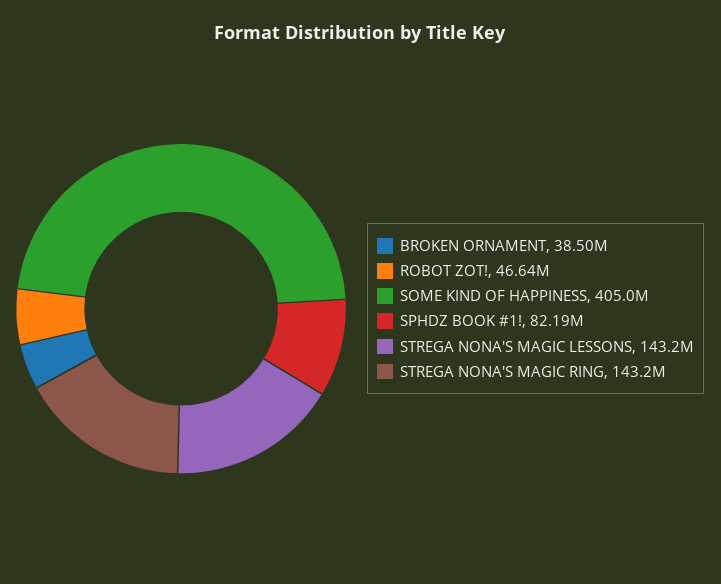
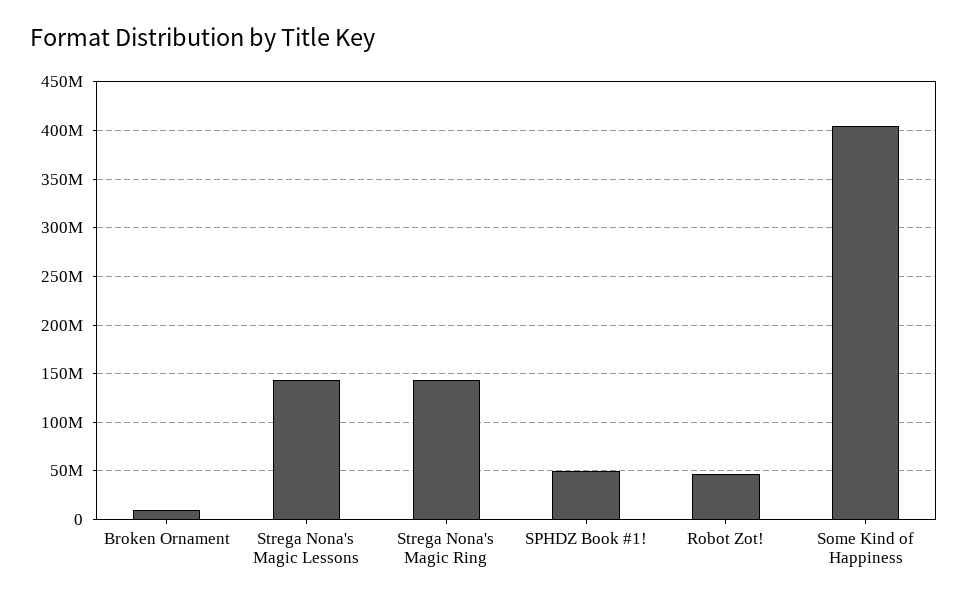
BROKEN ORNAMENT: 38500000 -> 10000000
SPHDZ BOOK #1!: 82190000 -> 50000000

